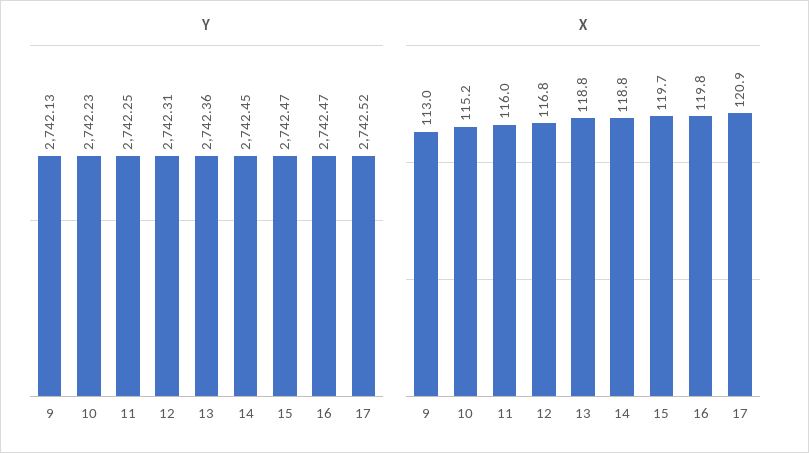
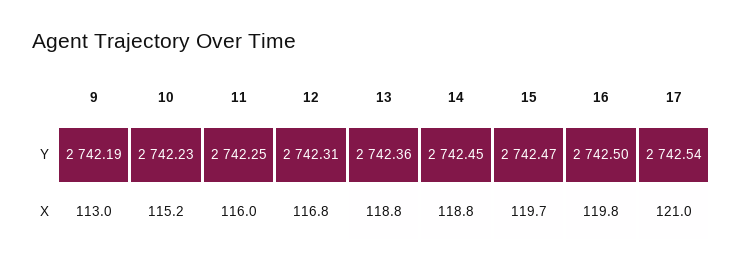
Y, 9: 2742.13 -> 2742.19
Y, 16: 2742.47 -> 2742.5
Y, 17: 2742.52 -> 2742.54
X, 17: 120.9 -> 121

